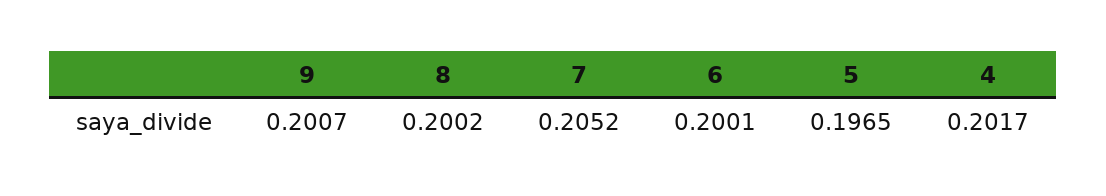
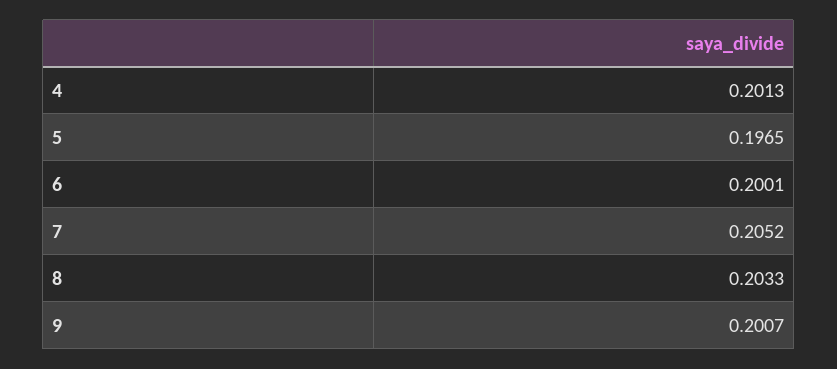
8: 0.2002 -> 0.2033
4: 0.2017 -> 0.2013

